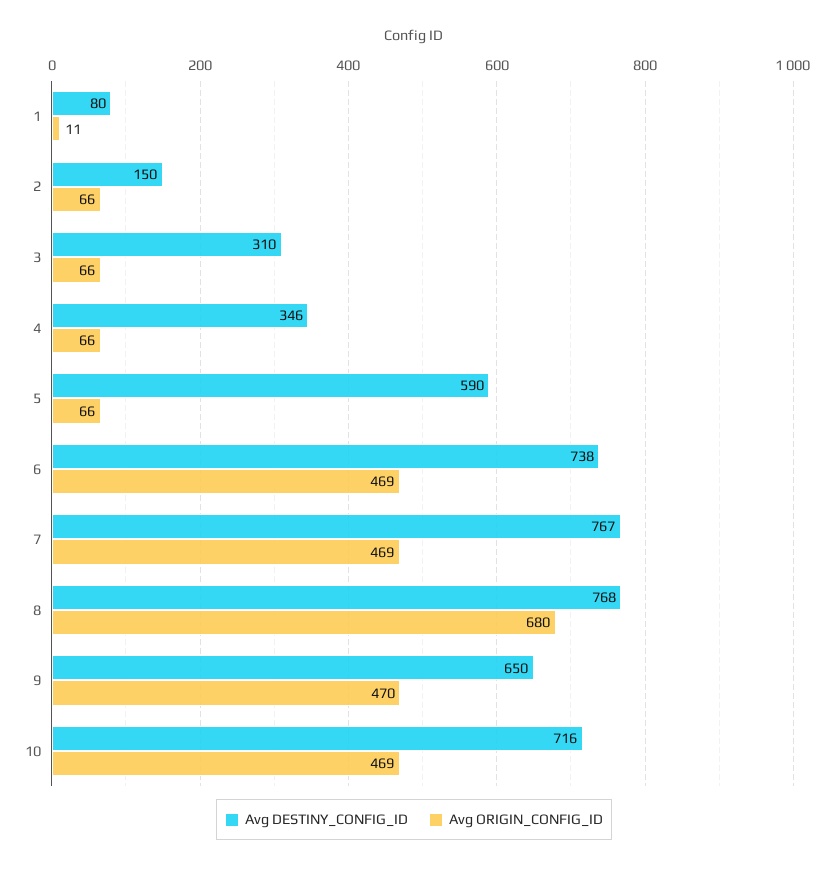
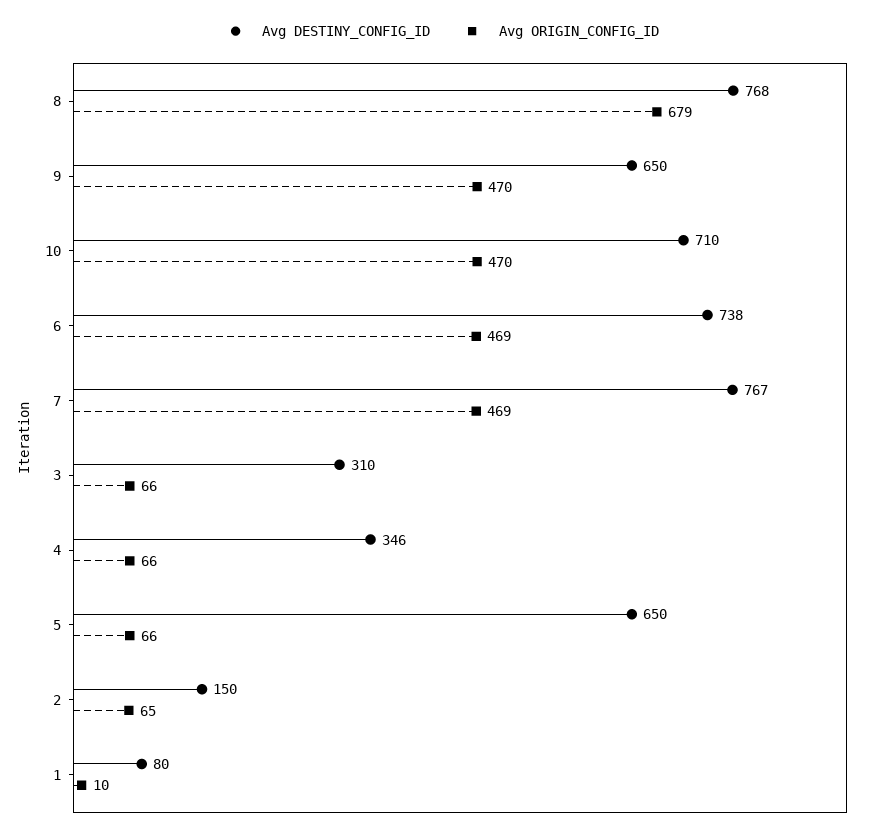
Avg ORIGIN_CONFIG_ID, 1: 11 -> 10
Avg ORIGIN_CONFIG_ID, 2: 66 -> 65
Avg DESTINY_CONFIG_ID, 5: 590 -> 650
Avg ORIGIN_CONFIG_ID, 8: 680 -> 679
Avg DESTINY_CONFIG_ID, 10: 716 -> 710
Avg ORIGIN_CONFIG_ID, 10: 469 -> 470

